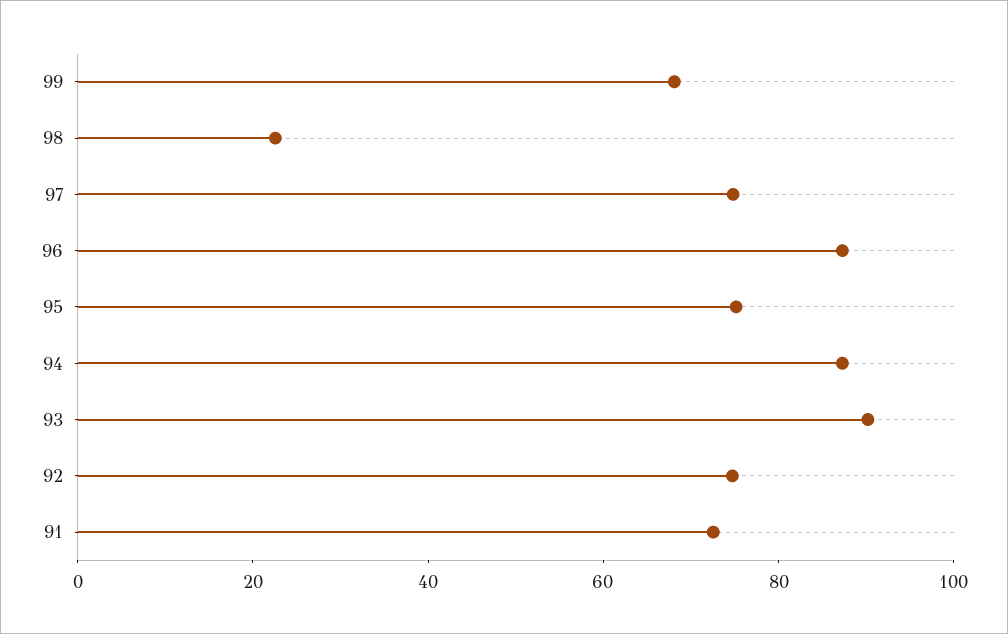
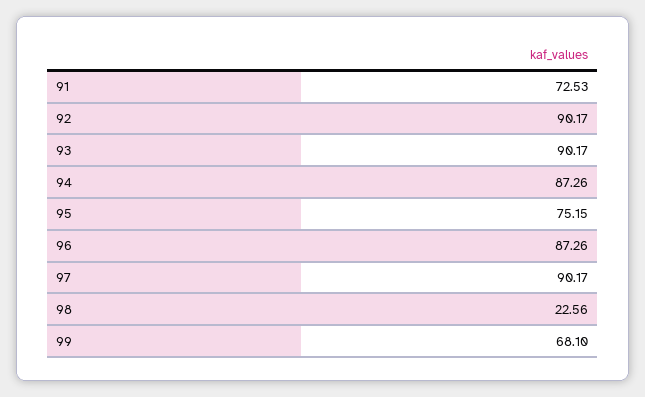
97: 75 -> 90.17
92: 75 -> 90.17

